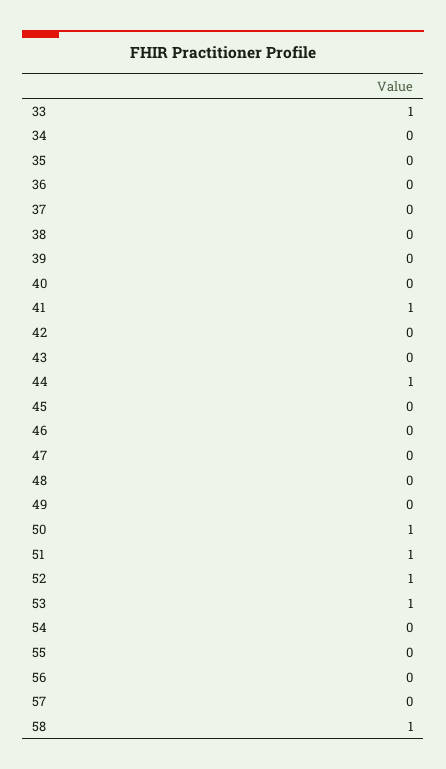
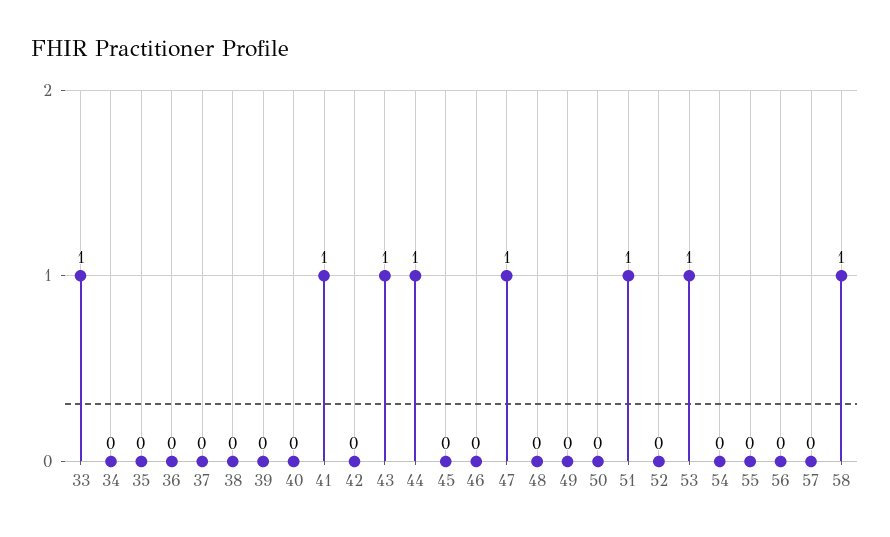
43: 0 -> 1
47: 0 -> 1
50: 1 -> 0
52: 1 -> 0

